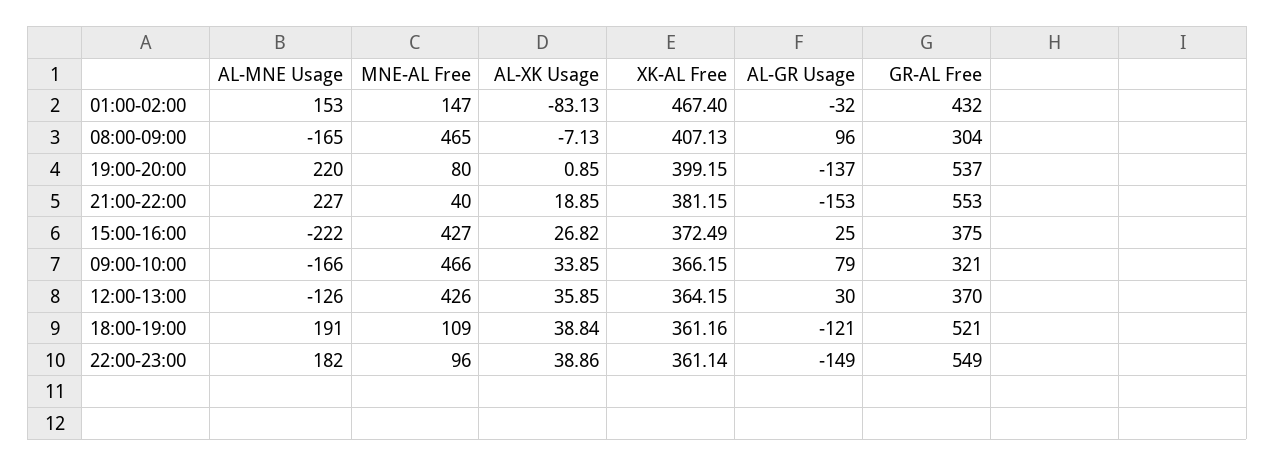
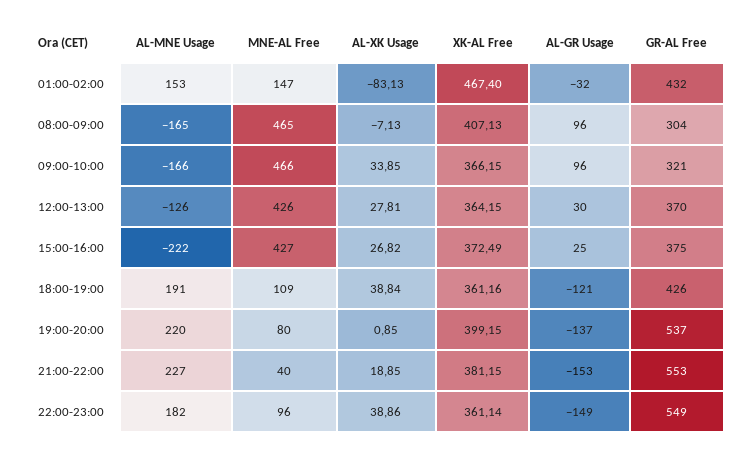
AL-GR Usage, 09:00-10:00: 79 -> 96
AL-XK Usage, 12:00-13:00: 35.85 -> 27.81
GR-AL Free, 18:00-19:00: 521 -> 426

